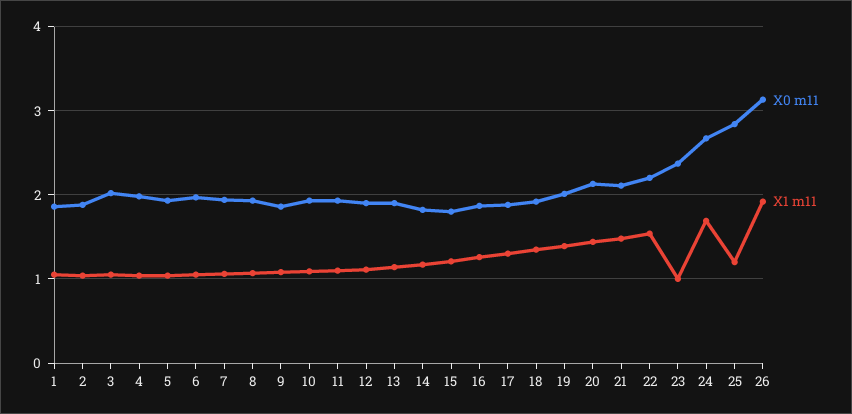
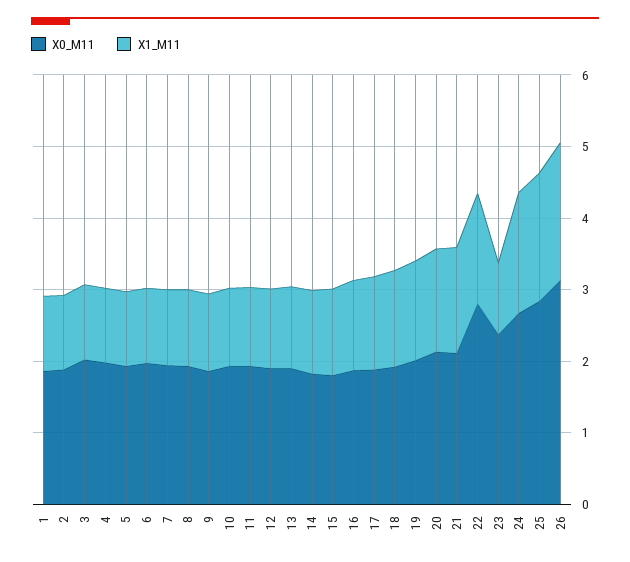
X0 m11, 22: 2.2 -> 2.8
X1 m11, 25: 1.2 -> 1.8

